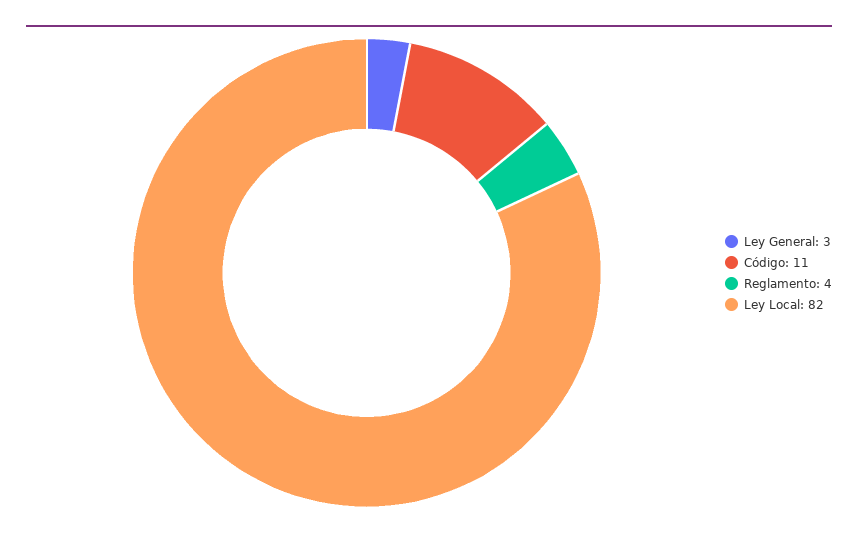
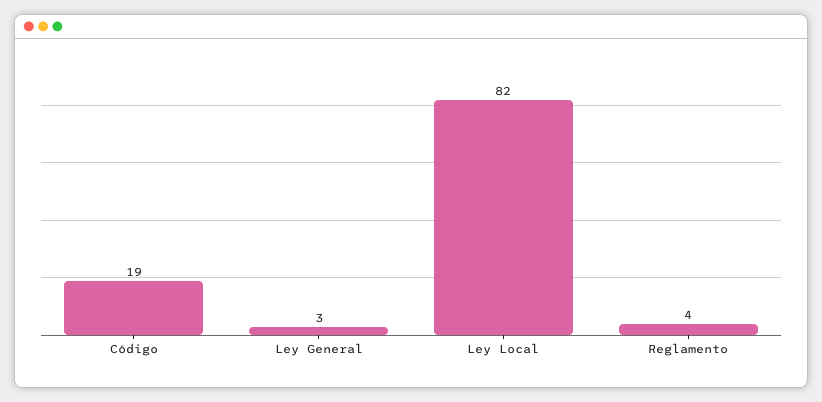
Código: 11 -> 19

